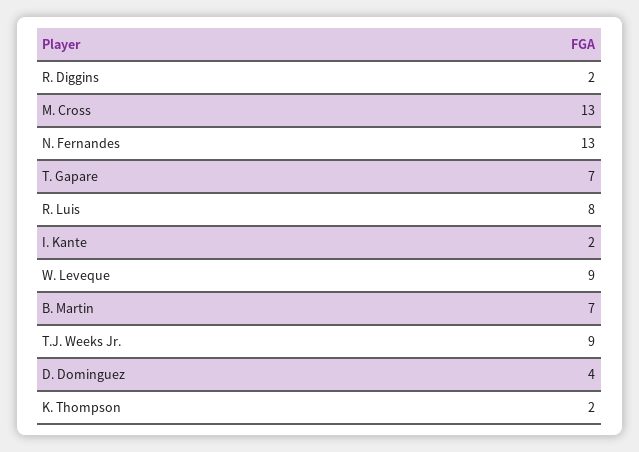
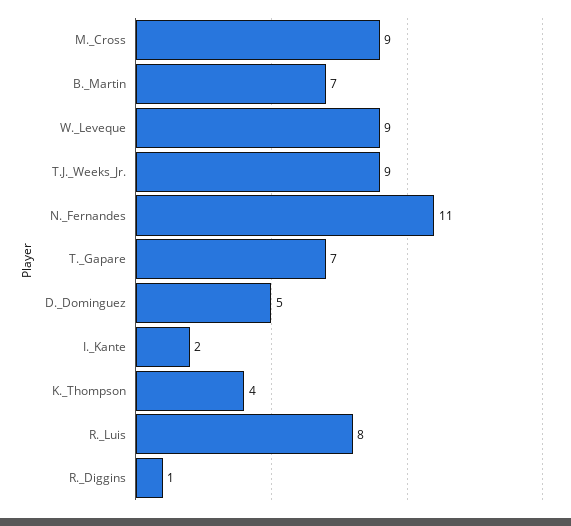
R. Diggins: 2 -> 1
M. Cross: 13 -> 9
N. Fernandes: 13 -> 11
D. Dominguez: 4 -> 5
K. Thompson: 2 -> 4

